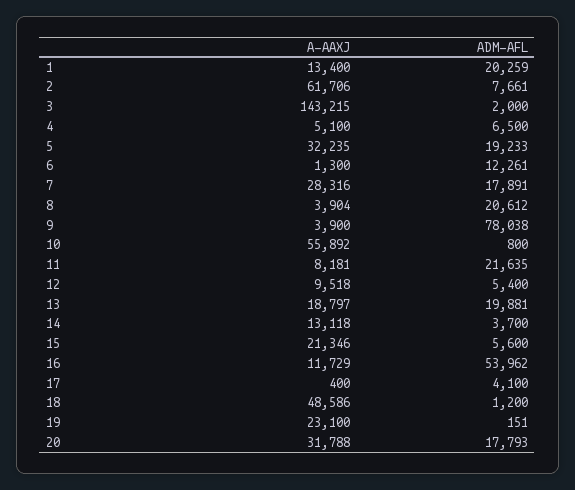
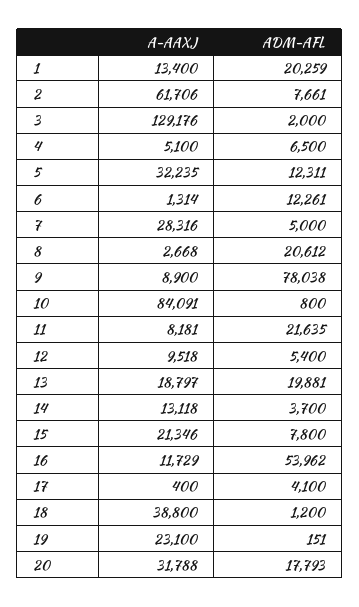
A-AAXJ, 3: 143215 -> 129176
ADM-AFL, 5: 19233 -> 12311
A-AAXJ, 6: 1300 -> 1314
ADM-AFL, 7: 17891 -> 5000
A-AAXJ, 8: 3904 -> 2668
A-AAXJ, 9: 3900 -> 8900
A-AAXJ, 10: 55892 -> 84091
ADM-AFL, 15: 5600 -> 7800
A-AAXJ, 18: 48586 -> 38800

